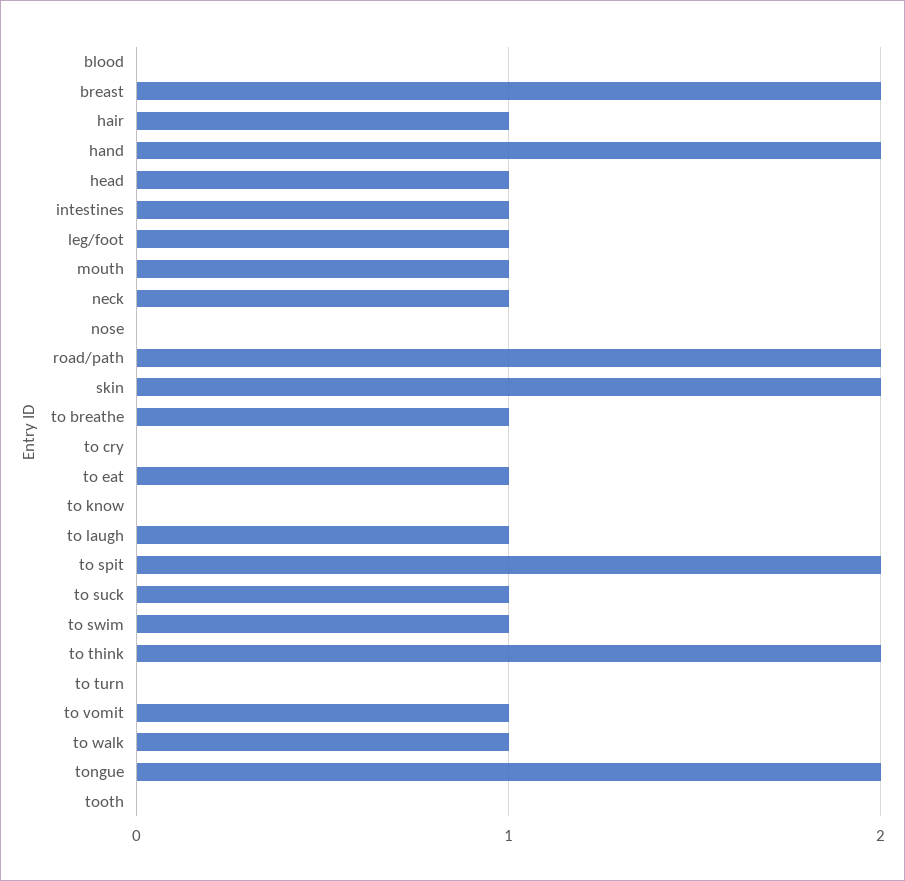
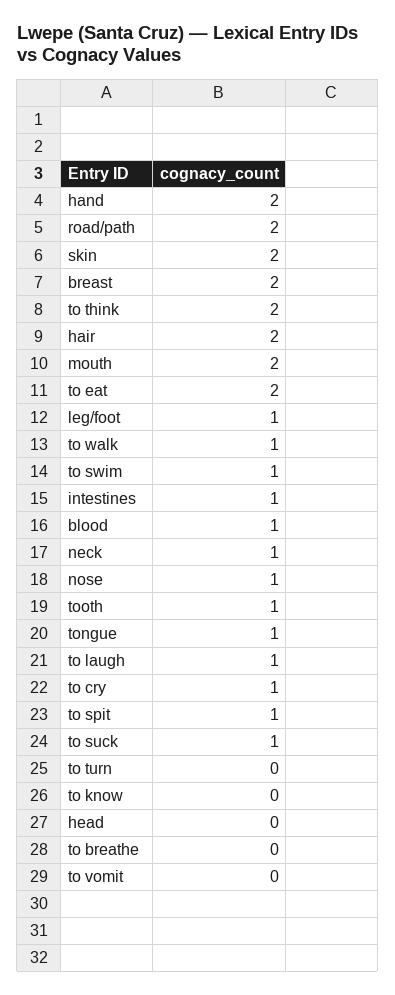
blood: 0 -> 1
hair: 1 -> 2
head: 1 -> 0
mouth: 1 -> 2
nose: 0 -> 1
to breathe: 1 -> 0
to cry: 0 -> 1
to eat: 1 -> 2
to spit: 2 -> 1
to vomit: 1 -> 0
tongue: 2 -> 1
tooth: 0 -> 1

